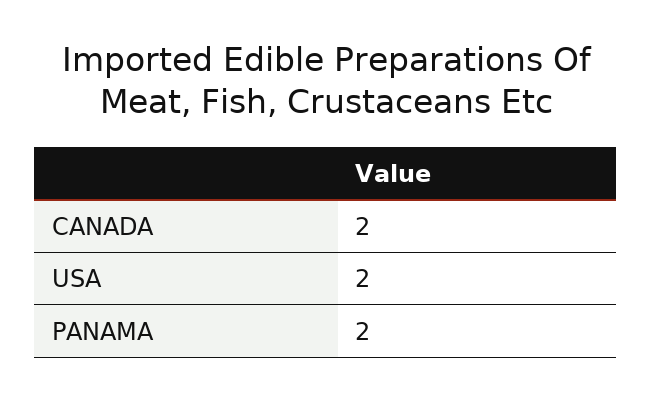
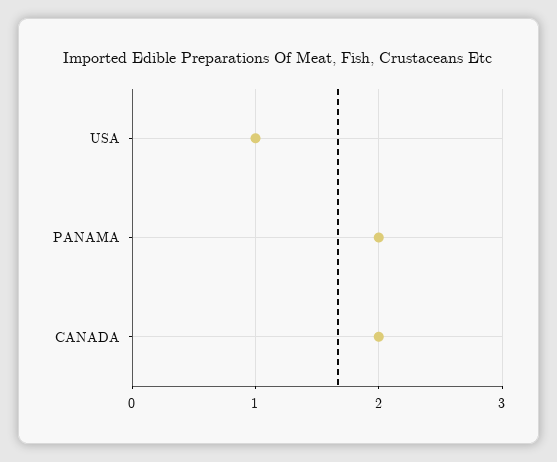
USA: 2 -> 1

